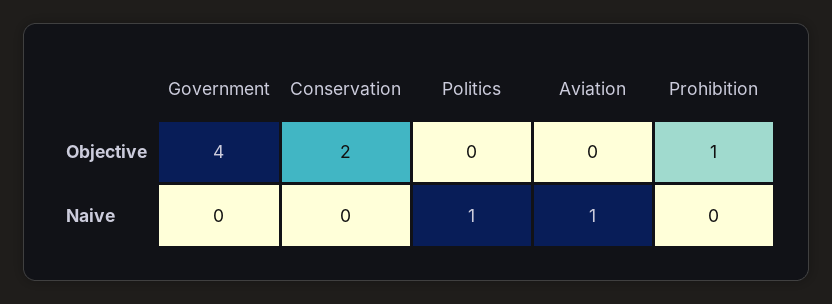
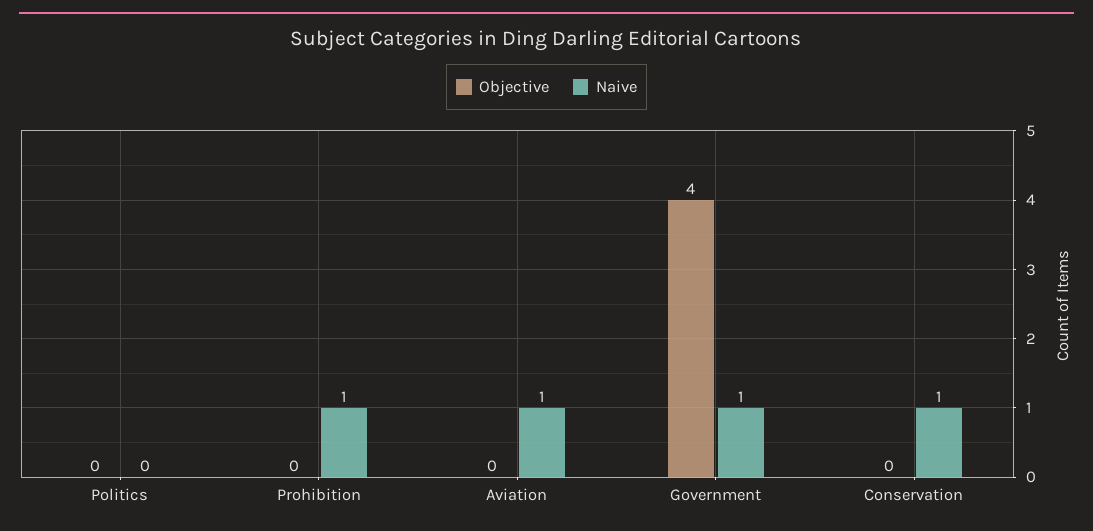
Objective, Conservation: 2 -> 0
Objective, Prohibition: 1 -> 0
Naive, Government: 0 -> 1
Naive, Conservation: 0 -> 1
Naive, Politics: 1 -> 0
Naive, Prohibition: 0 -> 1

